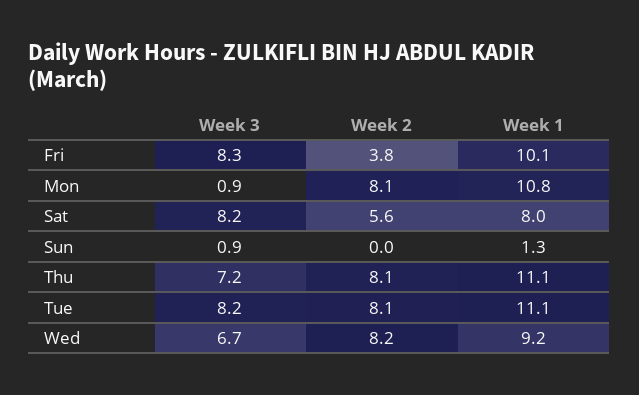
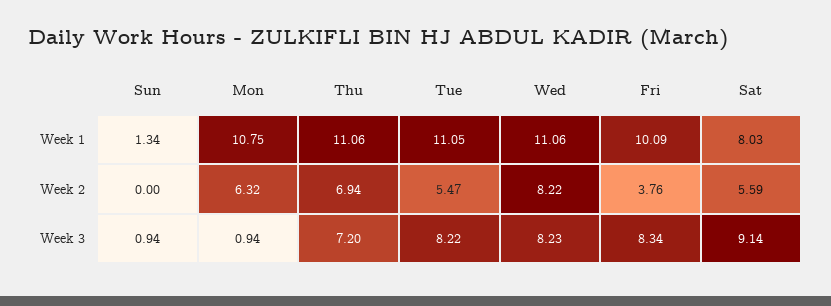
Week 2, Mon: 8.1 -> 6.32
Week 3, Sat: 8.2 -> 9.14
Week 2, Thu: 8.1 -> 6.94
Week 2, Tue: 8.1 -> 5.47
Week 3, Wed: 6.7 -> 8.23
Week 1, Wed: 9.2 -> 11.06

